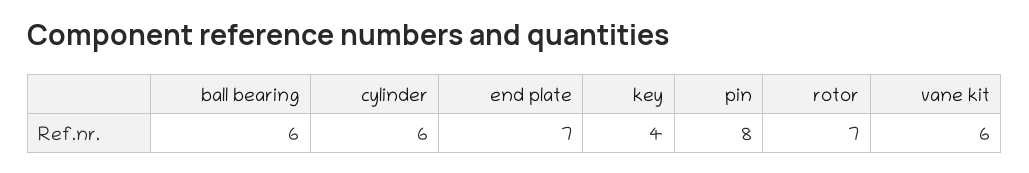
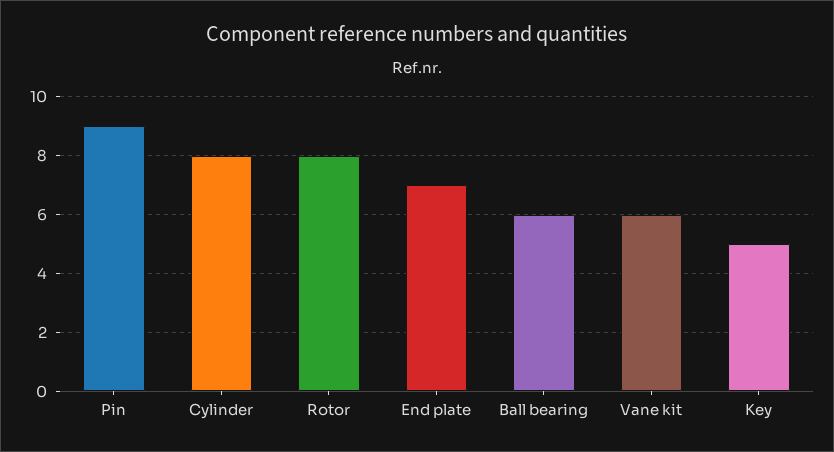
cylinder: 6 -> 8
key: 4 -> 5
pin: 8 -> 9
rotor: 7 -> 8

